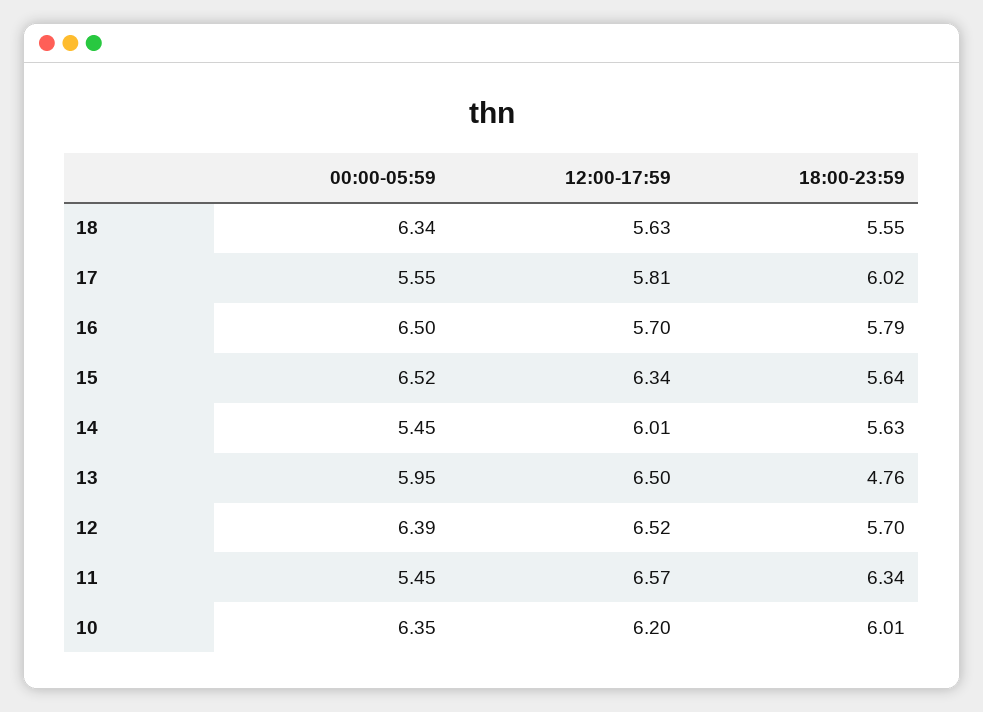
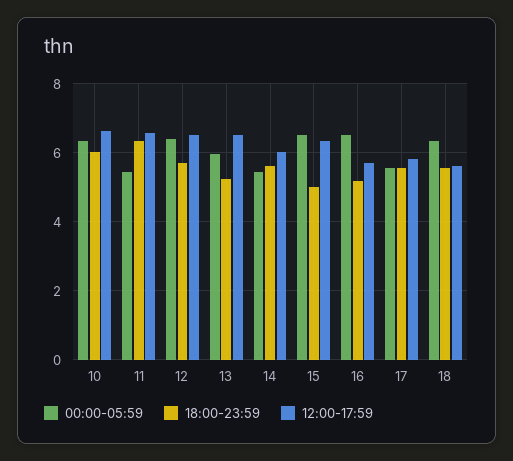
18:00-23:59, 17: 6.02 -> 5.6
18:00-23:59, 16: 5.79 -> 5.2
18:00-23:59, 15: 5.64 -> 5
18:00-23:59, 13: 4.76 -> 5.2
12:00-17:59, 10: 6.2 -> 6.6

